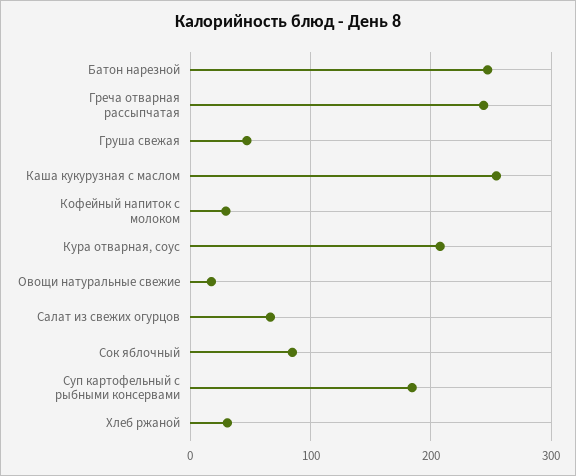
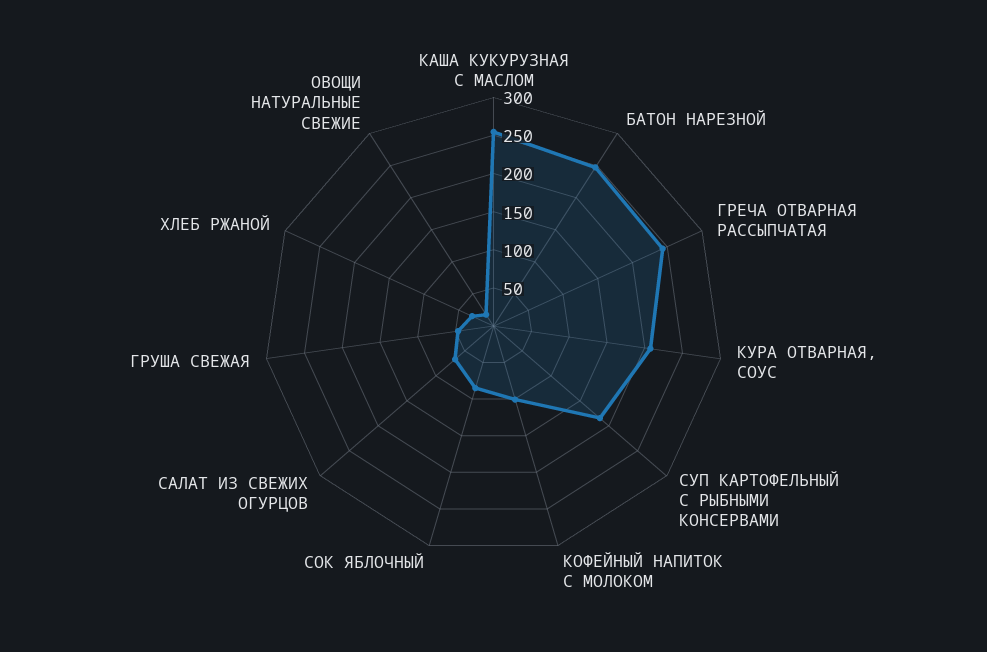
Кофейный напиток с молоком: 30 -> 100

